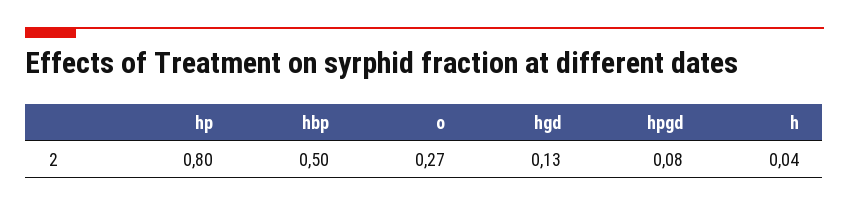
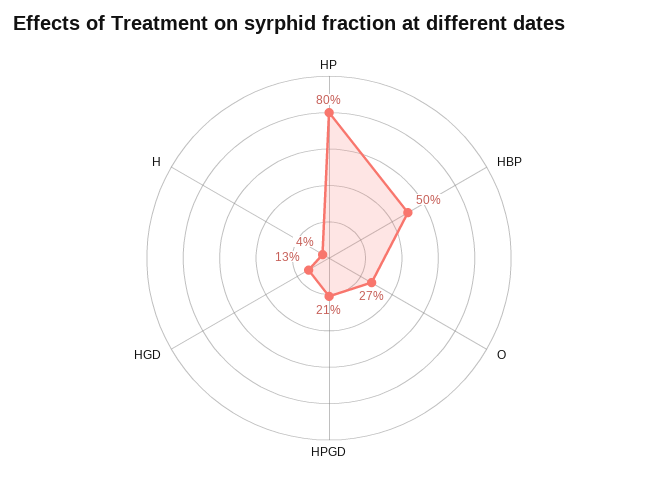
hpgd: 0.08 -> 0.21

